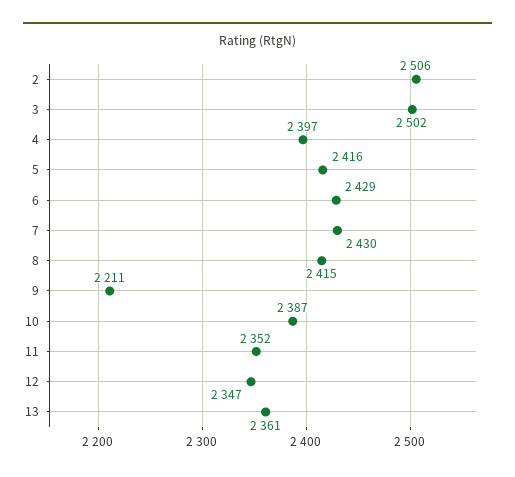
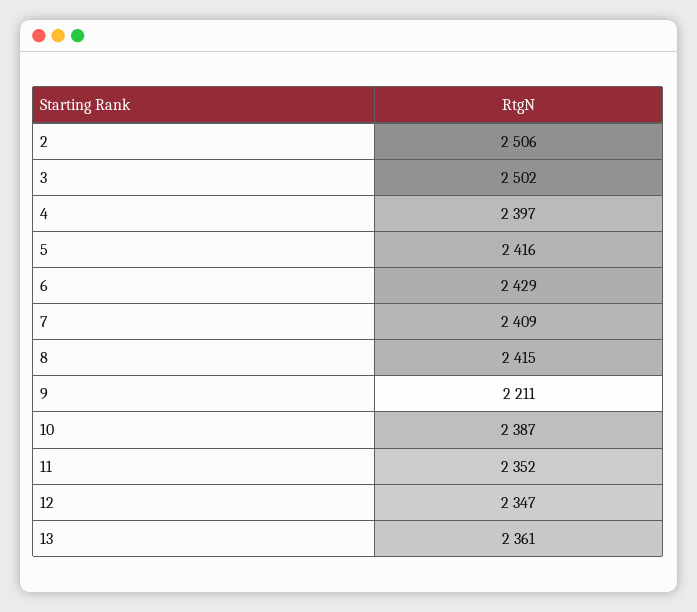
7: 2430 -> 2409

